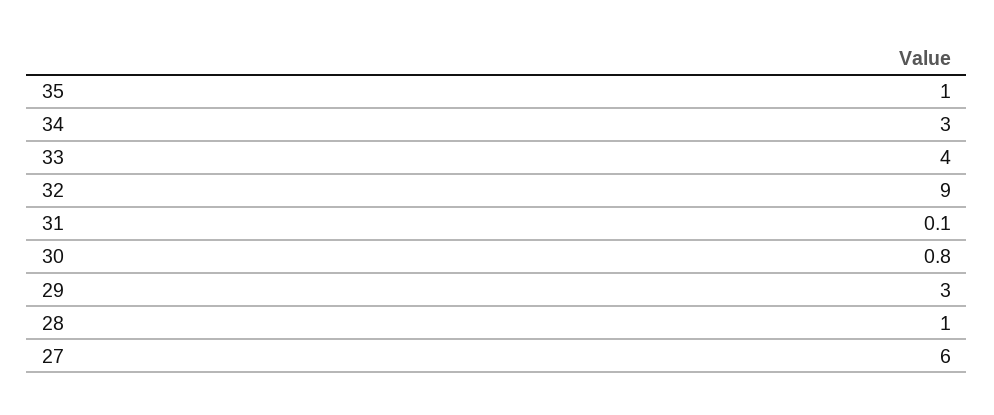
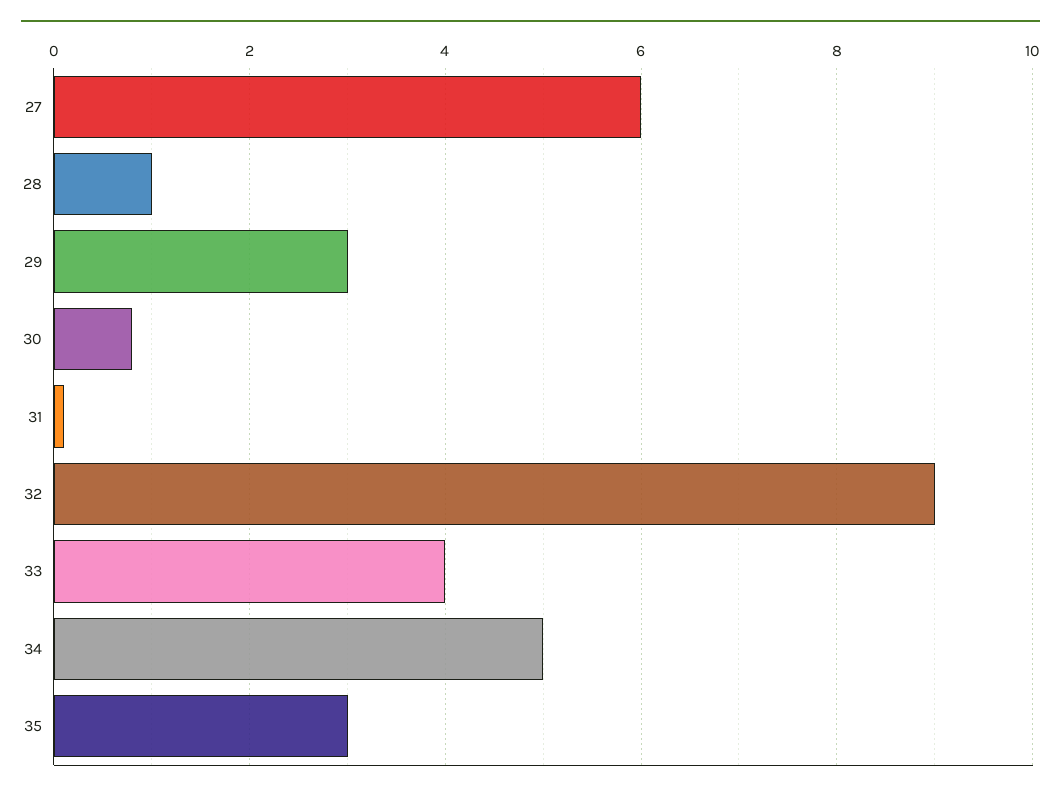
35: 1 -> 3
34: 3 -> 5

